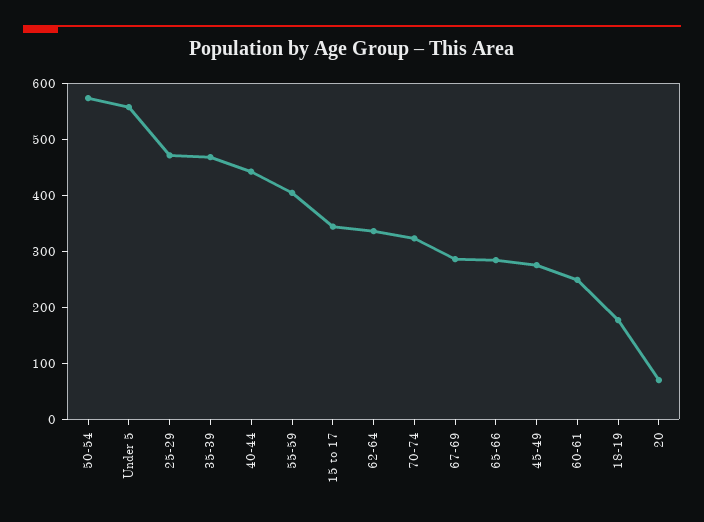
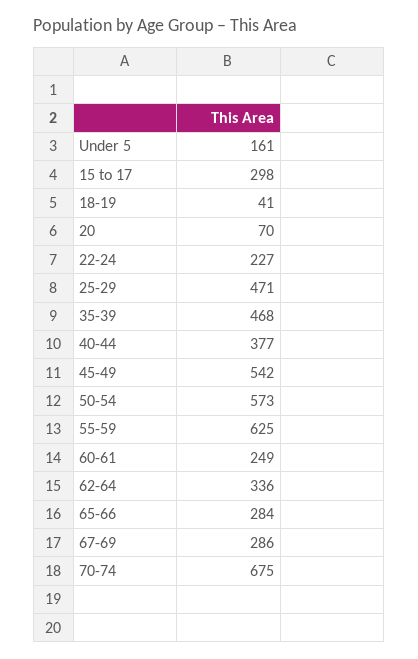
Under 5: 560 -> 161
40-44: 440 -> 377
55-59: 400 -> 625
15 to 17: 340 -> 298
70-74: 320 -> 675
45-49: 280 -> 542
18-19: 180 -> 41
22-24: none -> 227

